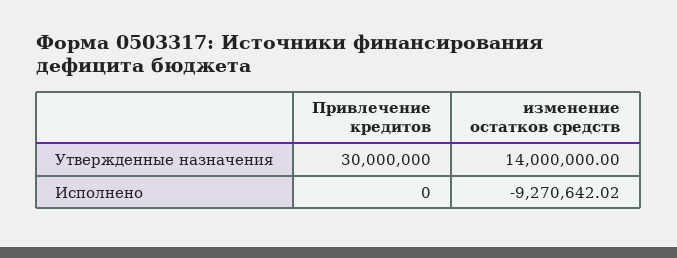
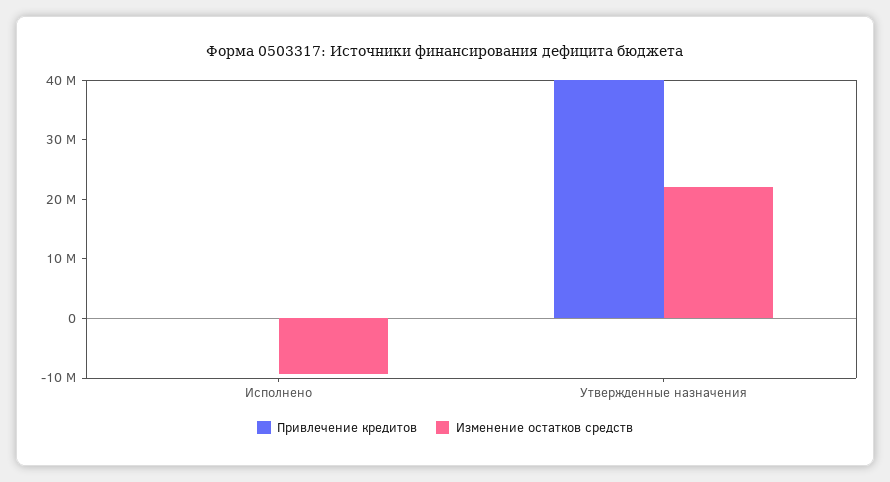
Привлечение кредитов, Утвержденные назначения: 30000000 -> 40000000
изменение остатков средств, Утвержденные назначения: 14000000 -> 22000000

